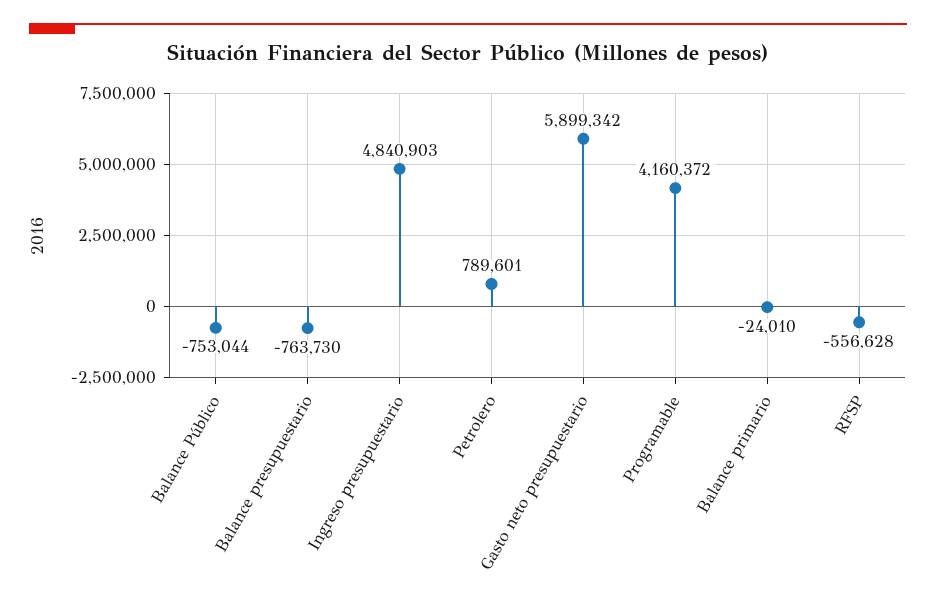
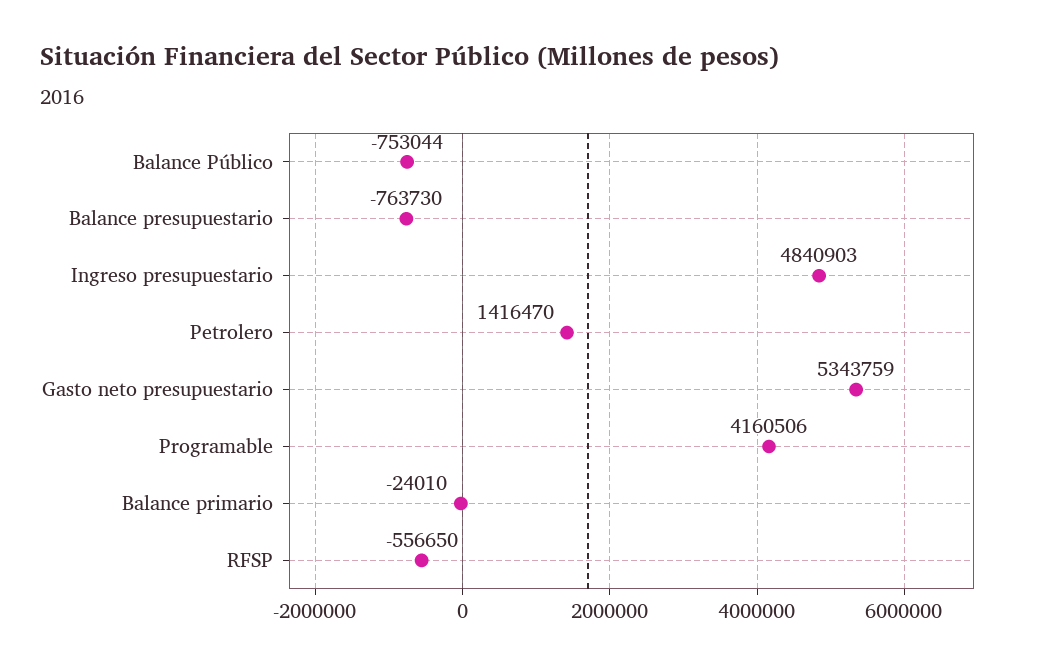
Petrolero: 789601 -> 1416470
Gasto neto presupuestario: 5899342 -> 5343759
Programable: 4160372 -> 4160506
RFSP: -556628 -> -556650

